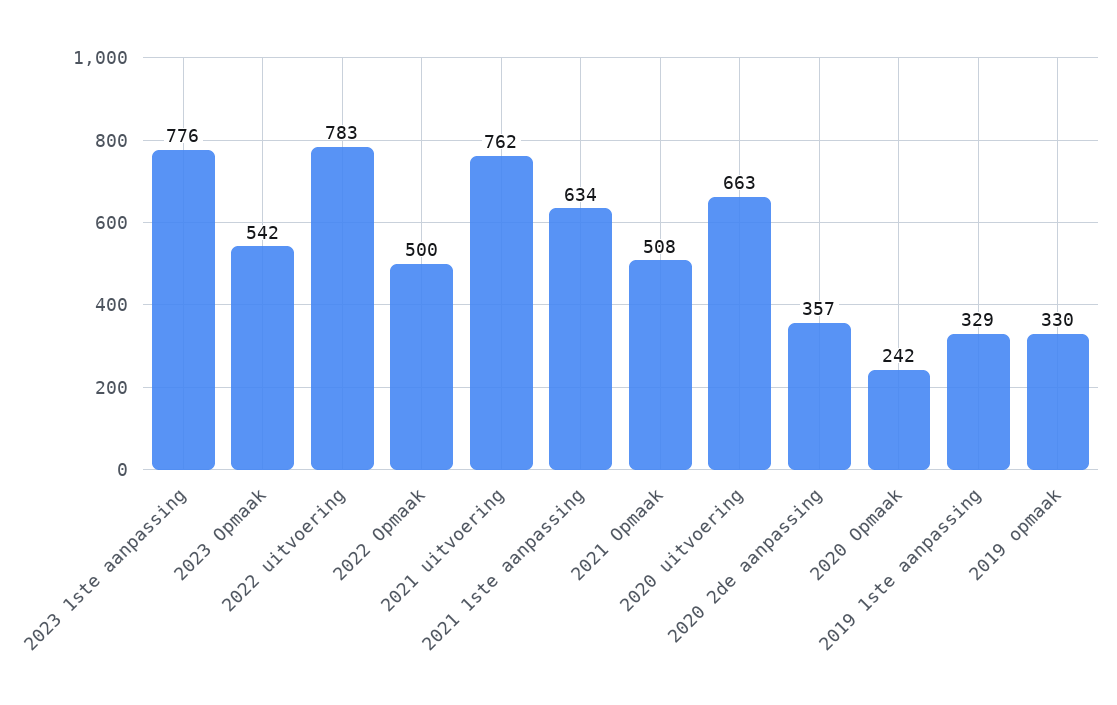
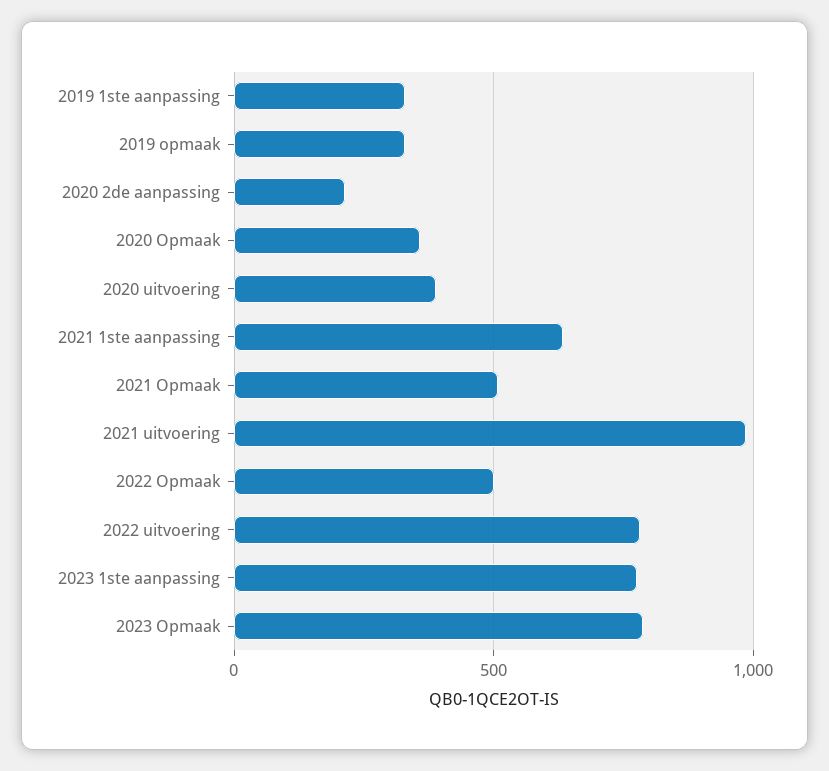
2023 Opmaak: 542 -> 800
2021 uitvoering: 762 -> 1000
2020 uitvoering: 663 -> 400
2020 2de aanpassing: 357 -> 200
2020 Opmaak: 242 -> 350

